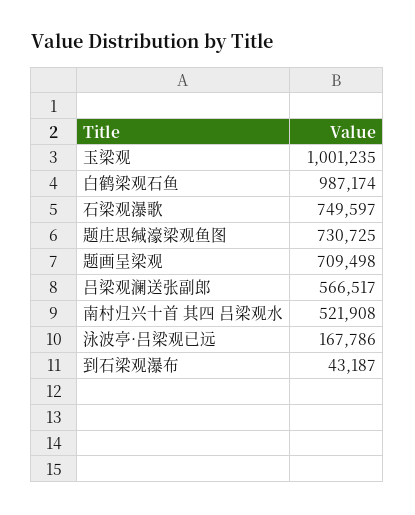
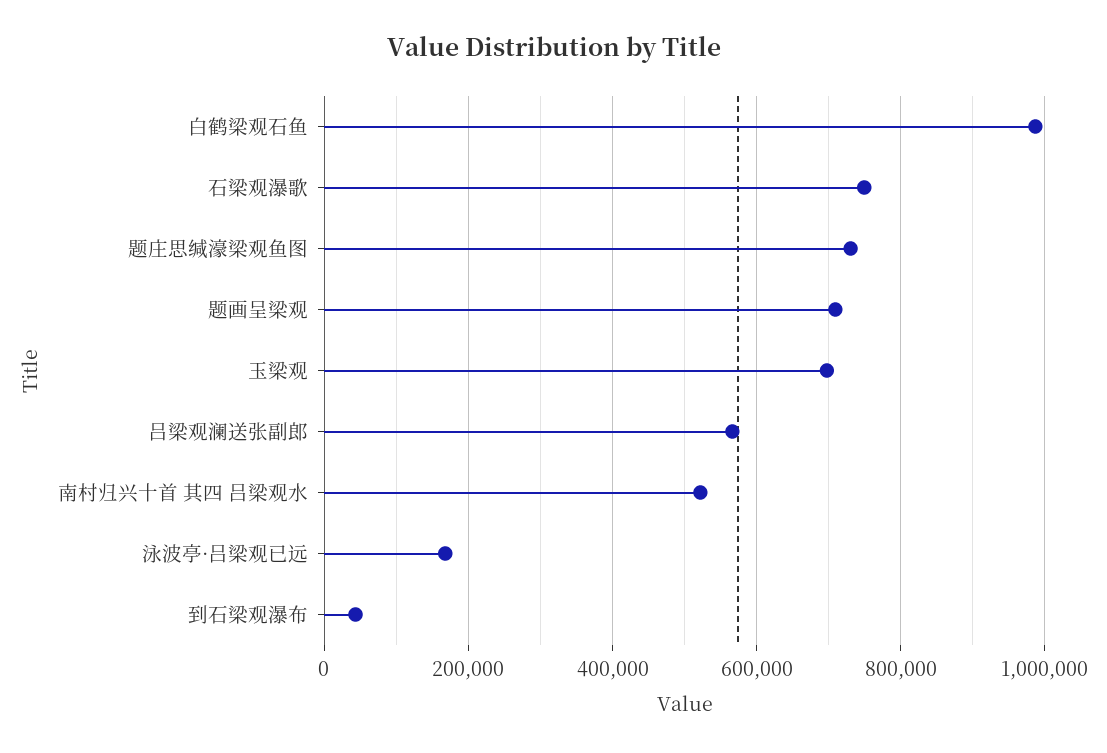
玉梁观: 1001235 -> 700000

